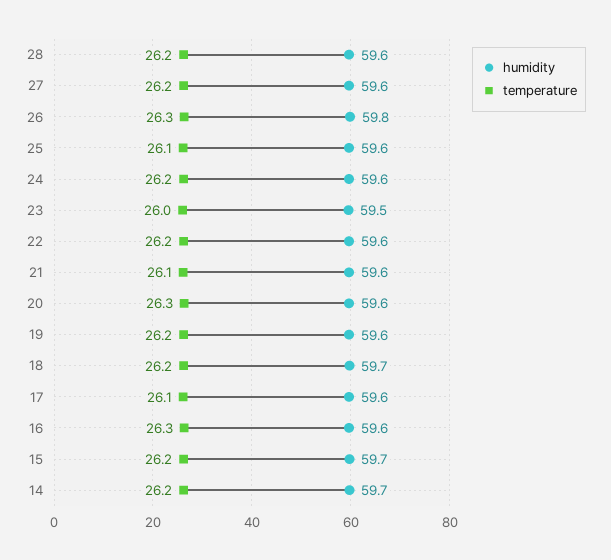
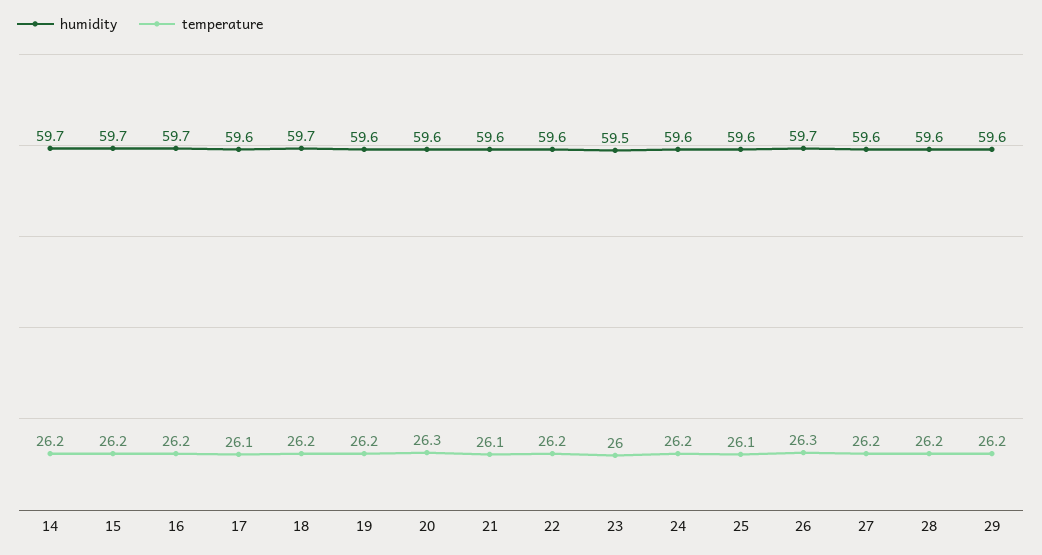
humidity, 26: 59.8 -> 59.7
humidity, 16: 59.6 -> 59.7
temperature, 16: 26.3 -> 26.2
humidity, 29: none -> 59.6
temperature, 29: none -> 26.2

